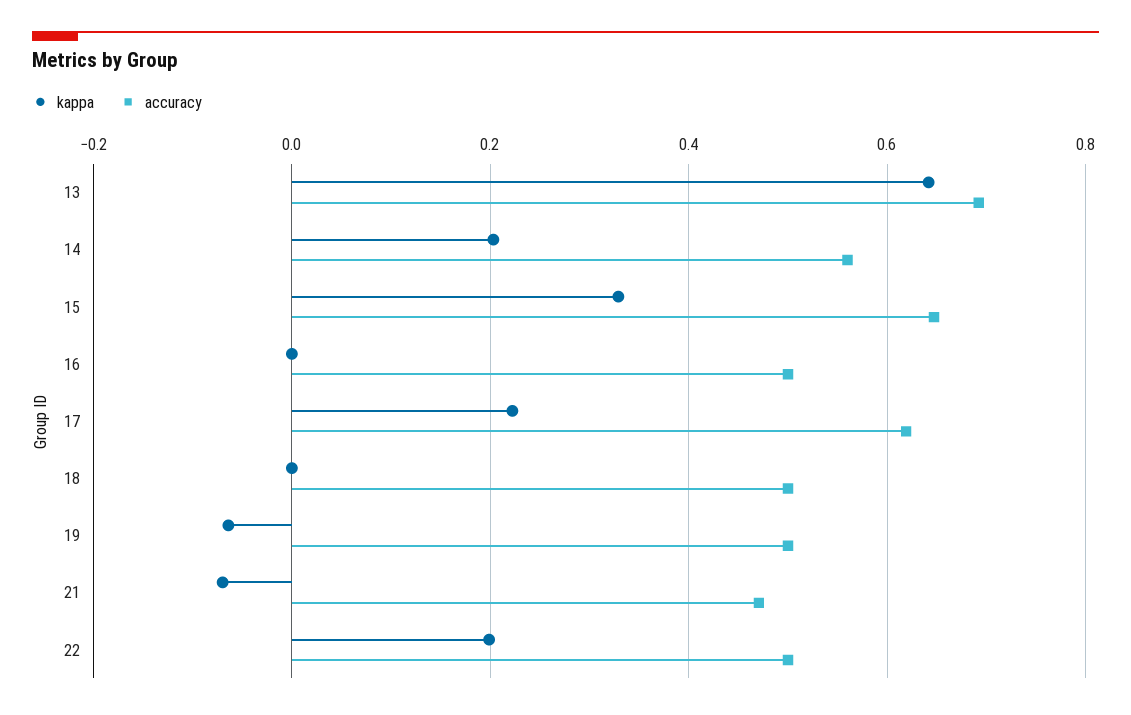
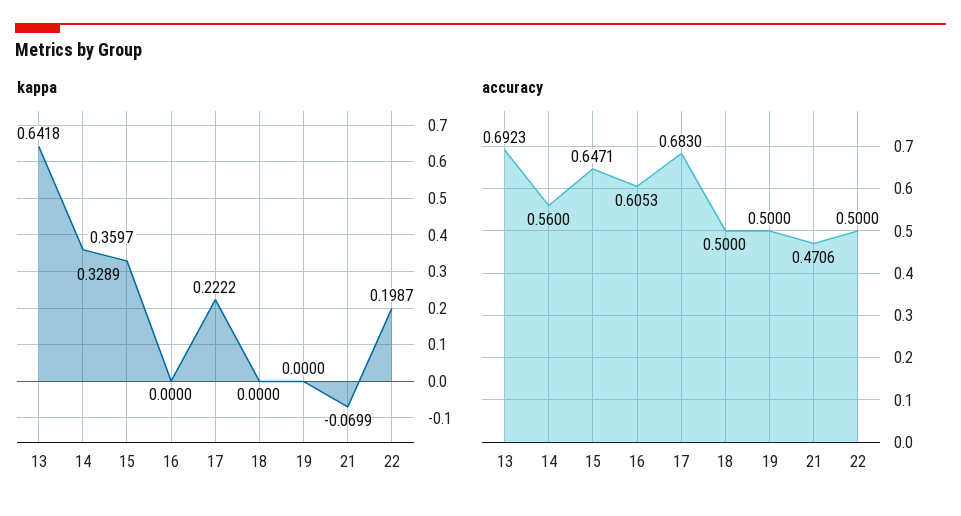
kappa, 14: 0.2 -> 0.3597
accuracy, 16: 0.5 -> 0.6053
accuracy, 17: 0.62 -> 0.683
kappa, 19: -0.06 -> 0

